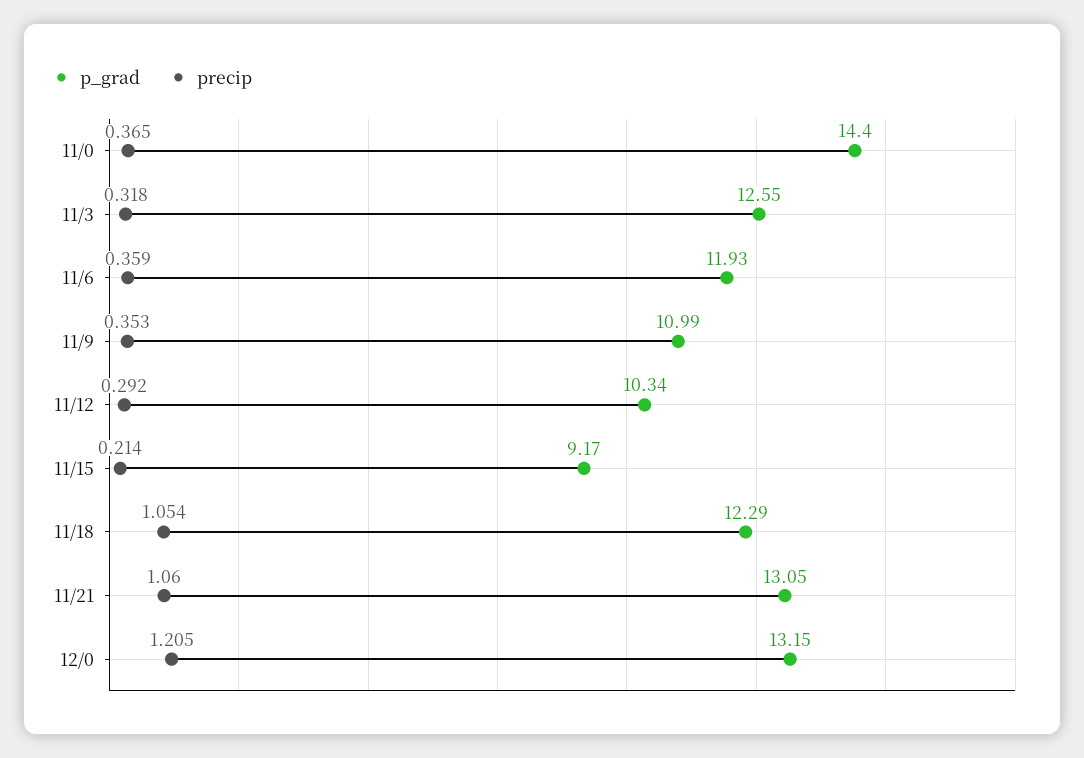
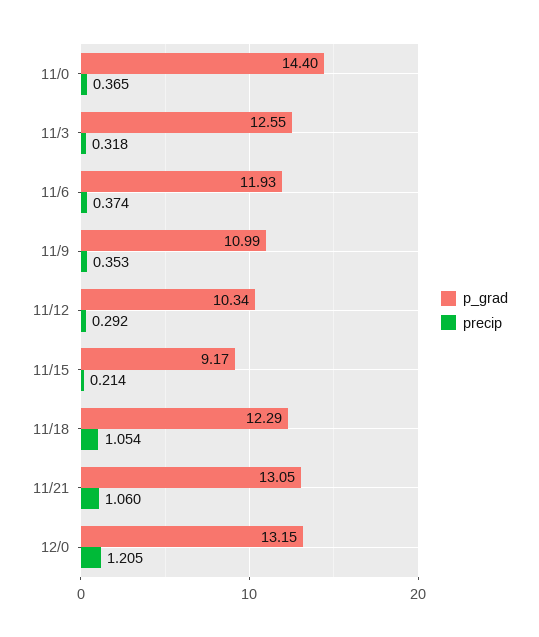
precip, 11/6: 0.359 -> 0.374

